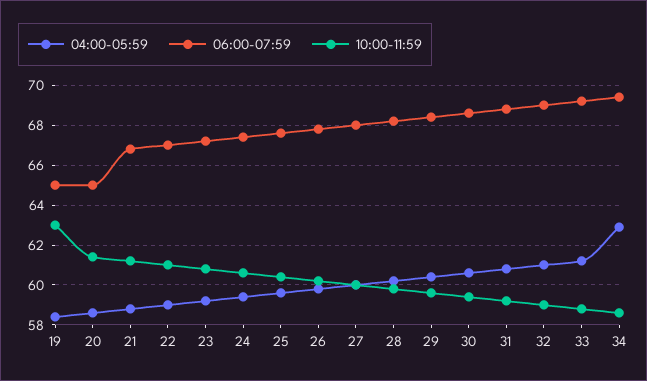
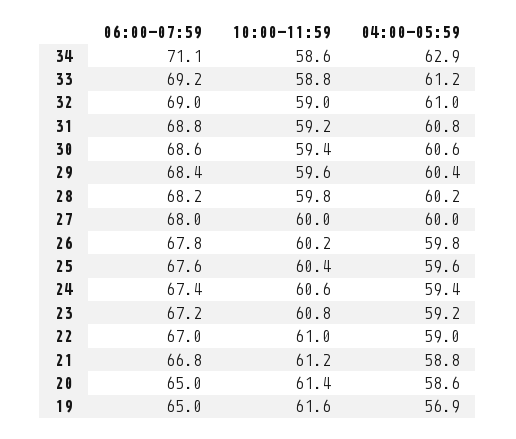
04:00-05:59, 19: 58.5 -> 56.9
10:00-11:59, 19: 63 -> 61.6
06:00-07:59, 34: 69.5 -> 71.1

